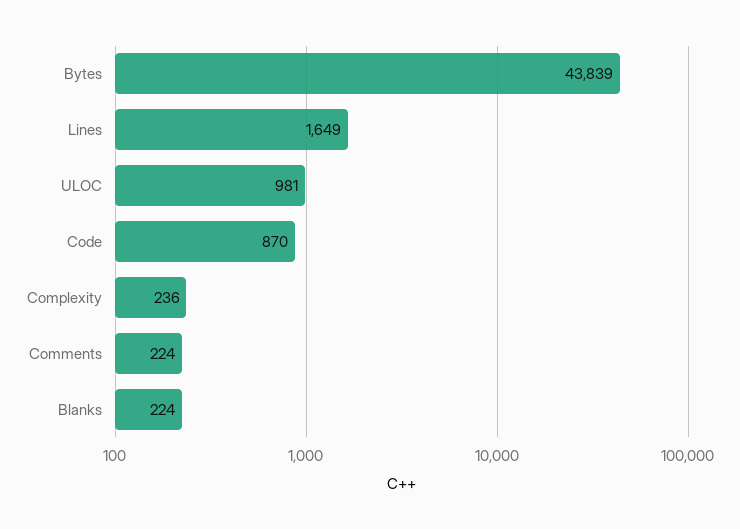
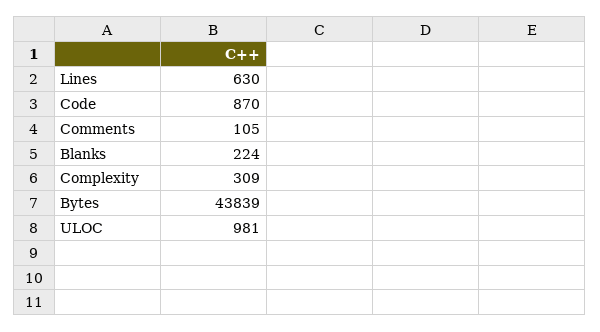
Lines: 1649 -> 630
Complexity: 236 -> 309
Comments: 224 -> 105

